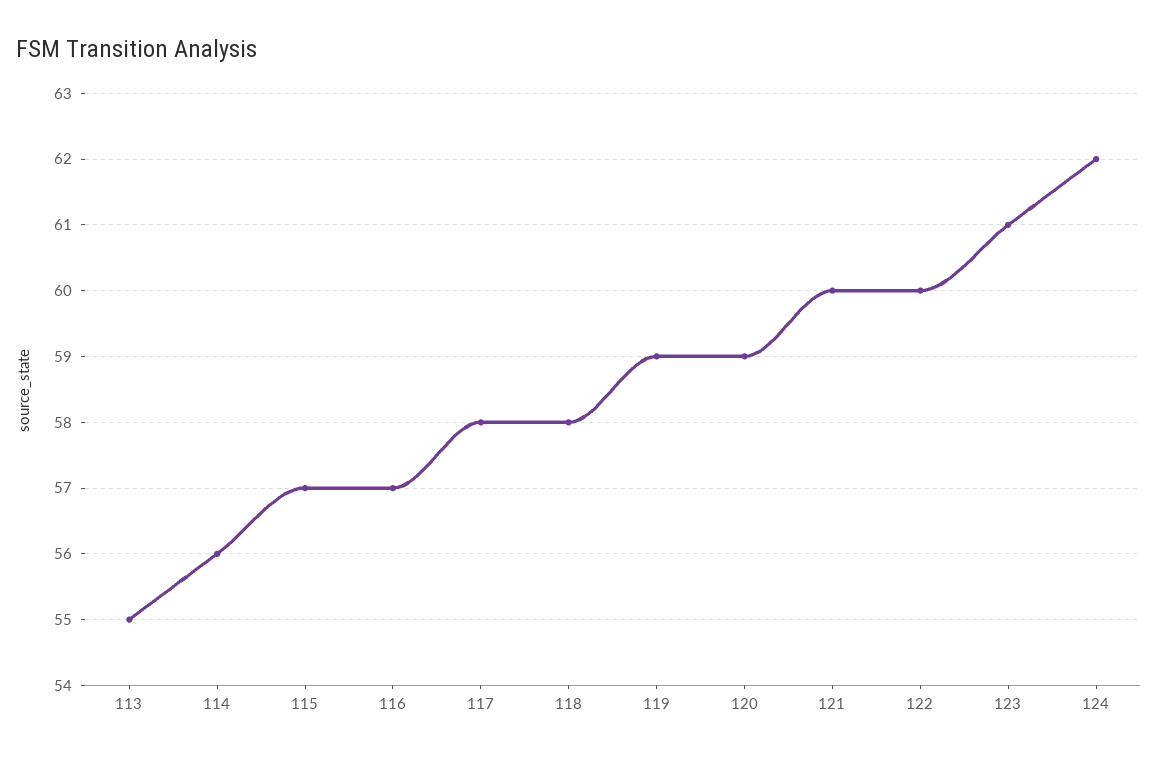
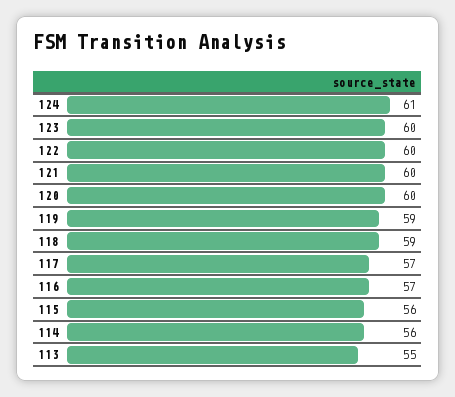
115: 57 -> 56
117: 58 -> 57
118: 58 -> 59
120: 59 -> 60
123: 61 -> 60
124: 62 -> 61

